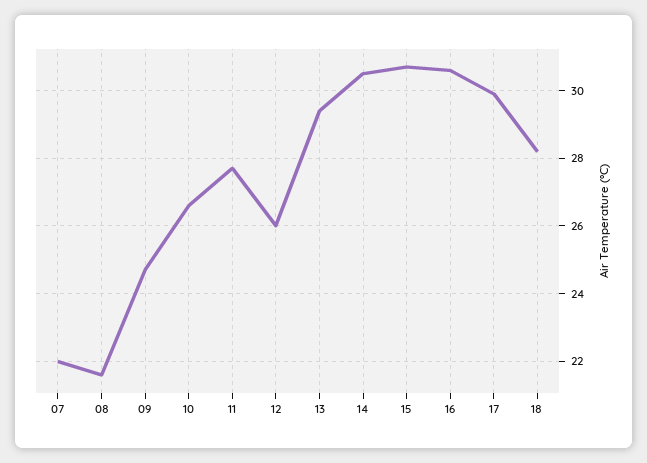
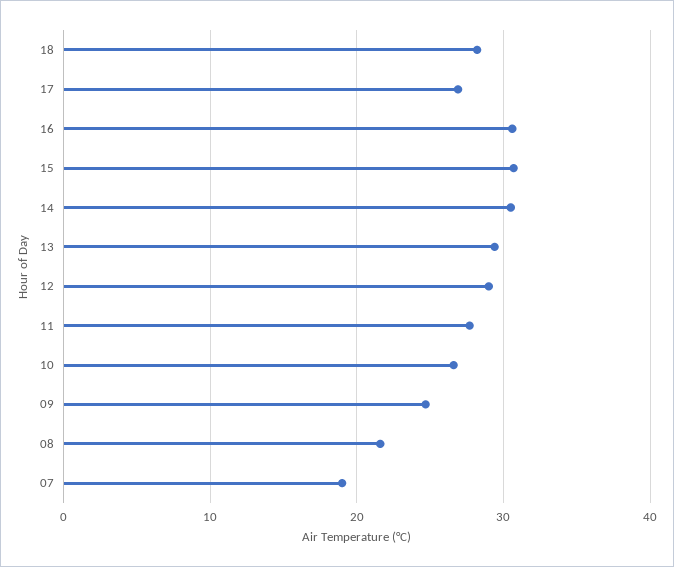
07: 22 -> 19
12: 26 -> 29
17: 30 -> 27

